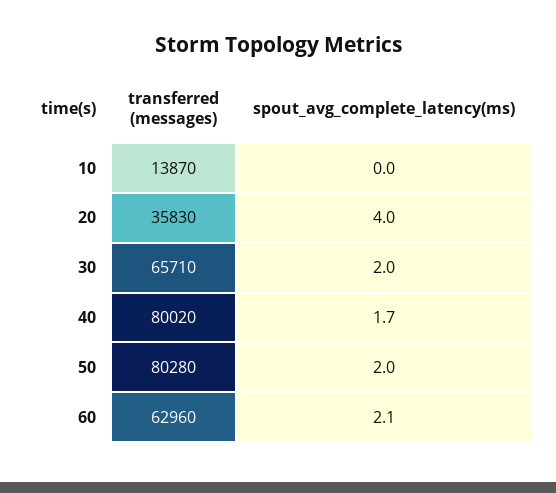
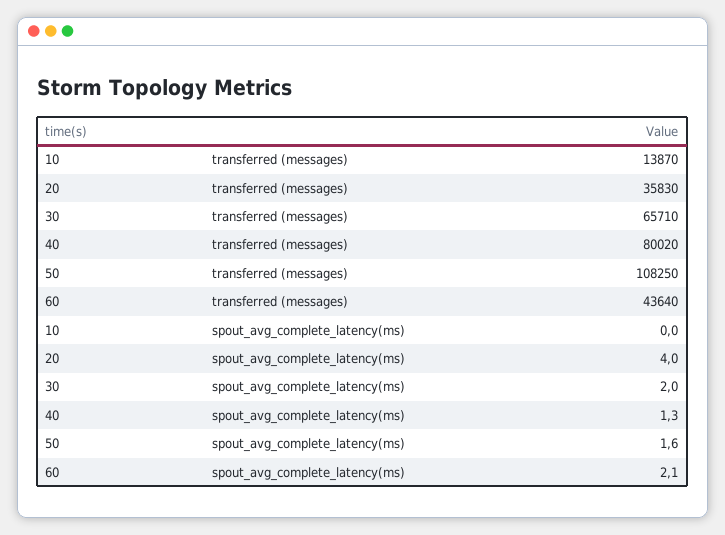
spout_avg_complete_latency(ms), 40: 1.7 -> 1.3
transferred (messages), 50: 80280 -> 108250
spout_avg_complete_latency(ms), 50: 2 -> 1.6
transferred (messages), 60: 62960 -> 43640

